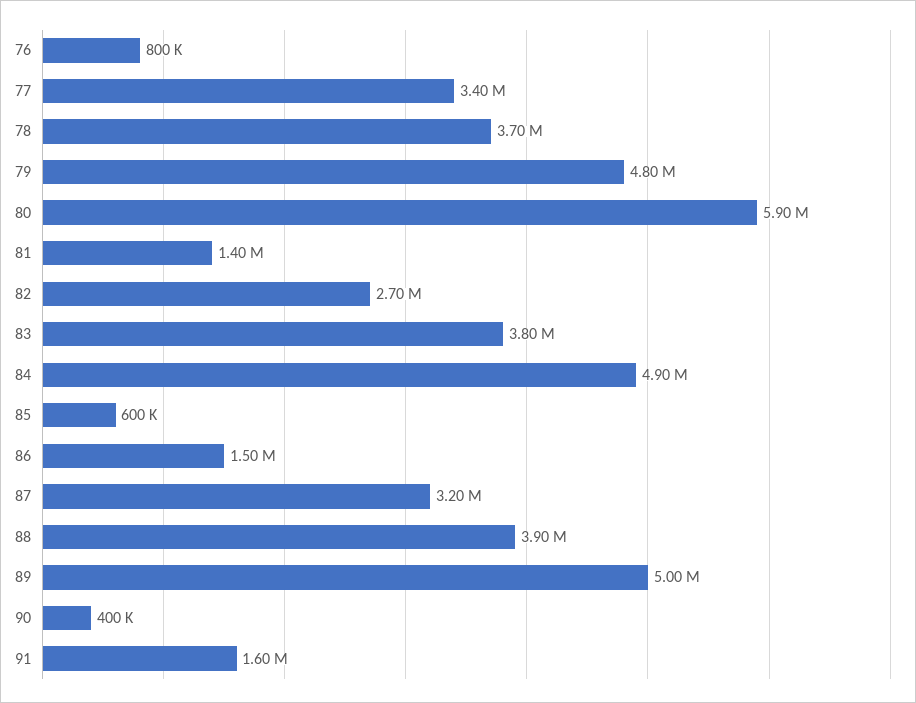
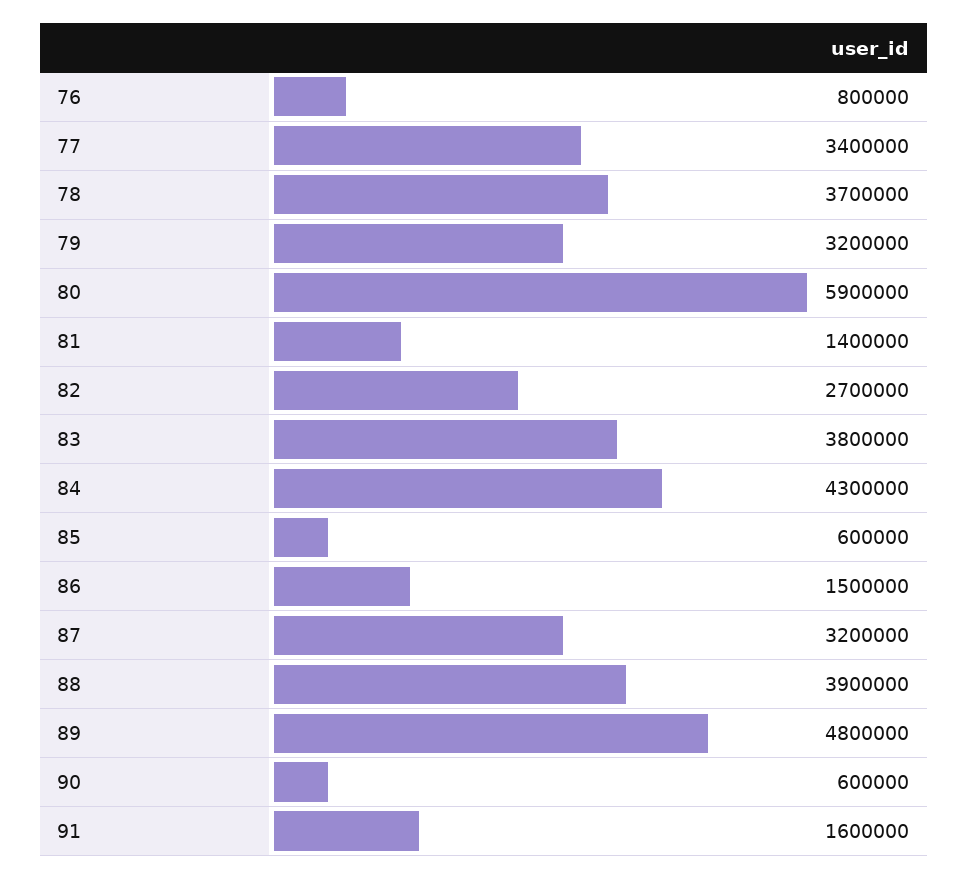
79: 4800000 -> 3200000
84: 4900000 -> 4300000
89: 5000000 -> 4800000
90: 400000 -> 600000

